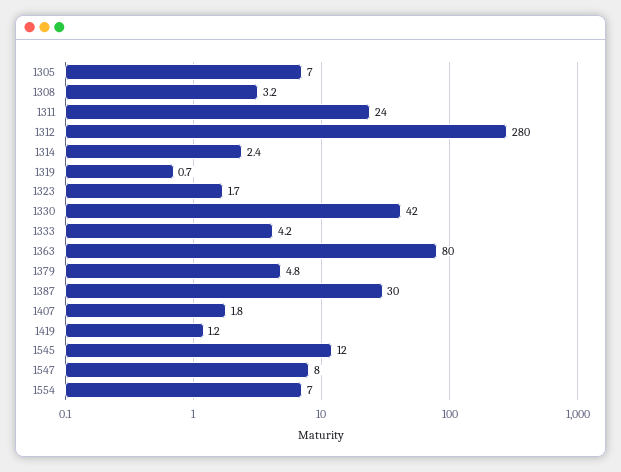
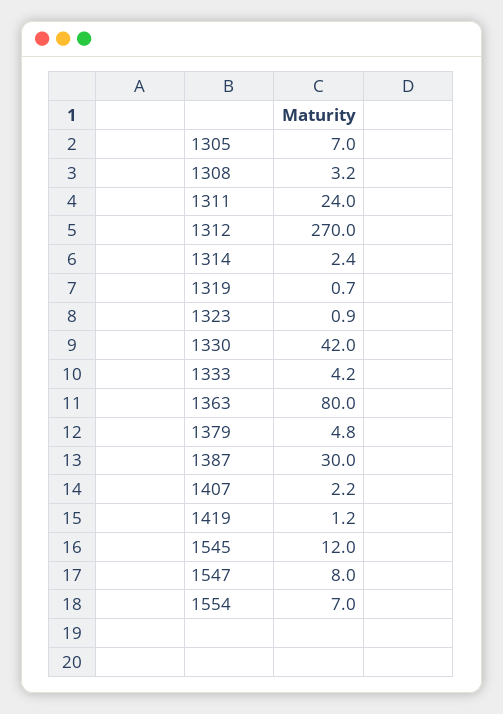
1312: 280 -> 270
1323: 1.7 -> 0.9
1407: 1.8 -> 2.2

